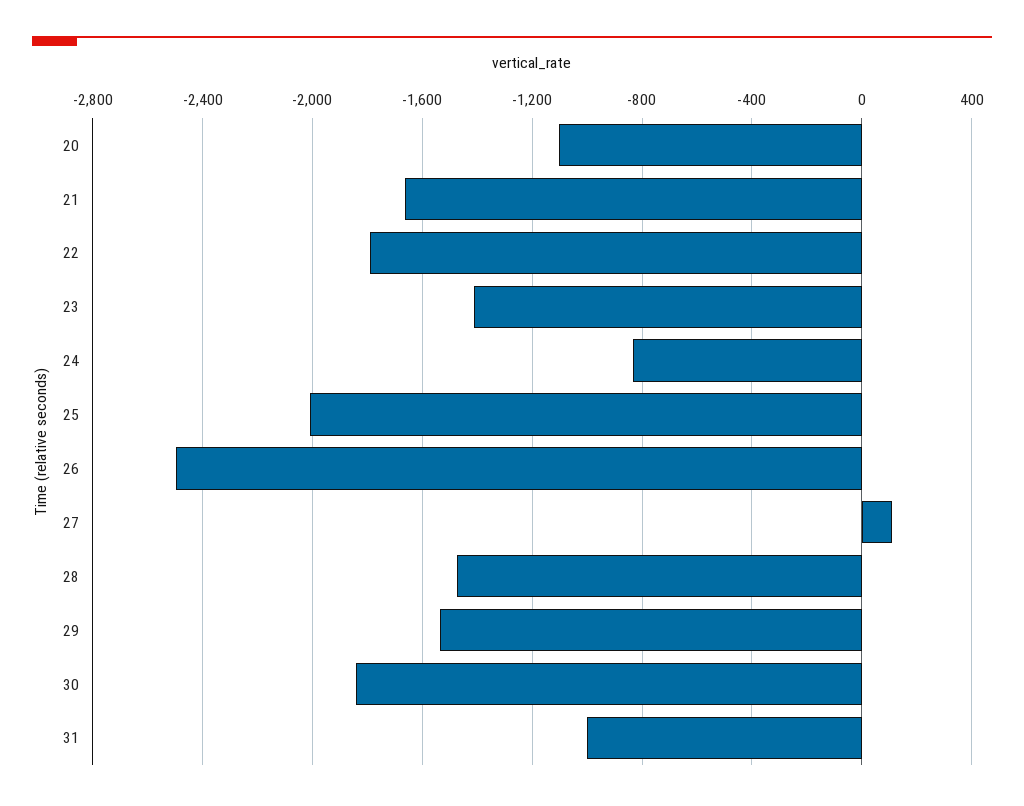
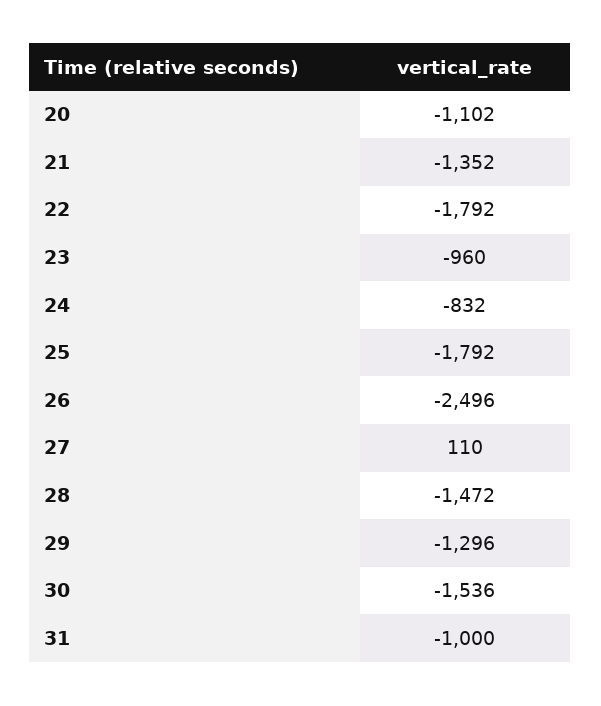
21: -1650 -> -1352
23: -1400 -> -960
25: -2000 -> -1792
29: -1550 -> -1296
30: -1850 -> -1536

